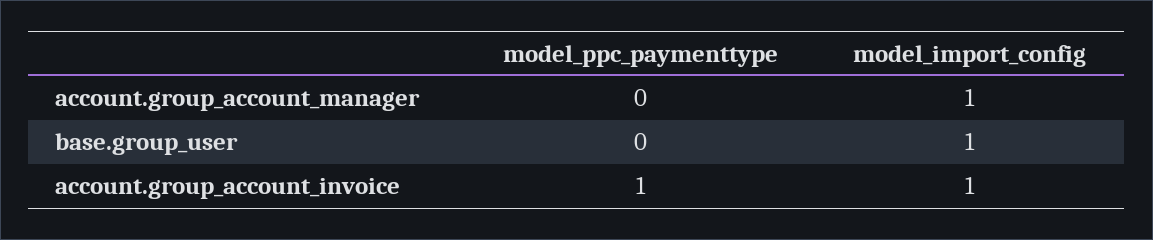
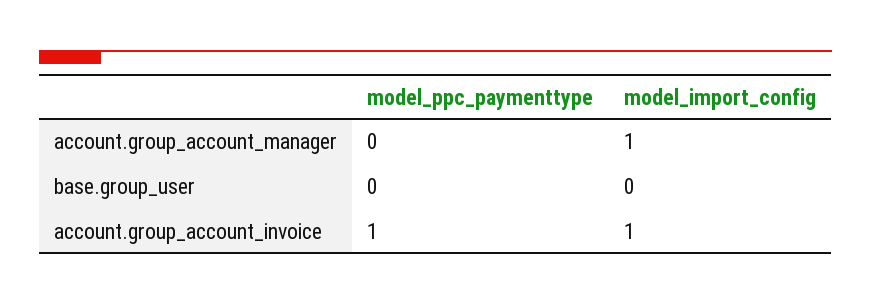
model_import_config, base.group_user: 1 -> 0

